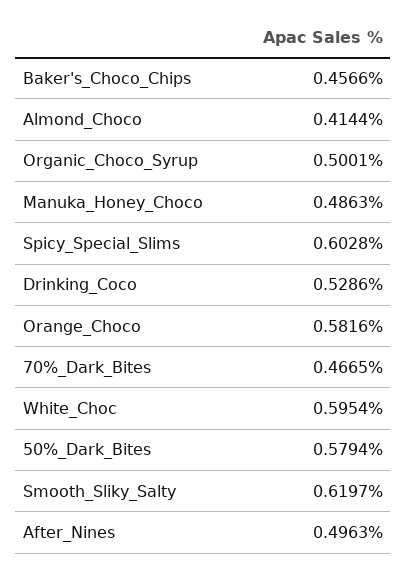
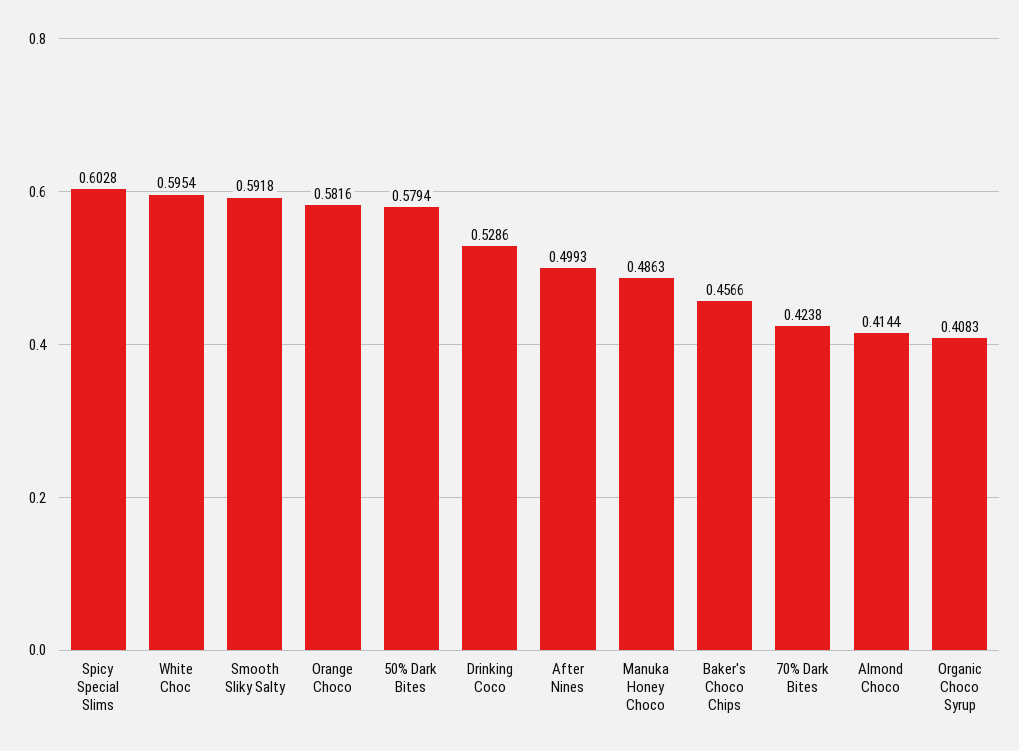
Organic_Choco_Syrup: 0.5001 -> 0.4083
70%_Dark_Bites: 0.4665 -> 0.4238
Smooth_Sliky_Salty: 0.6197 -> 0.5918
After_Nines: 0.4963 -> 0.4993

